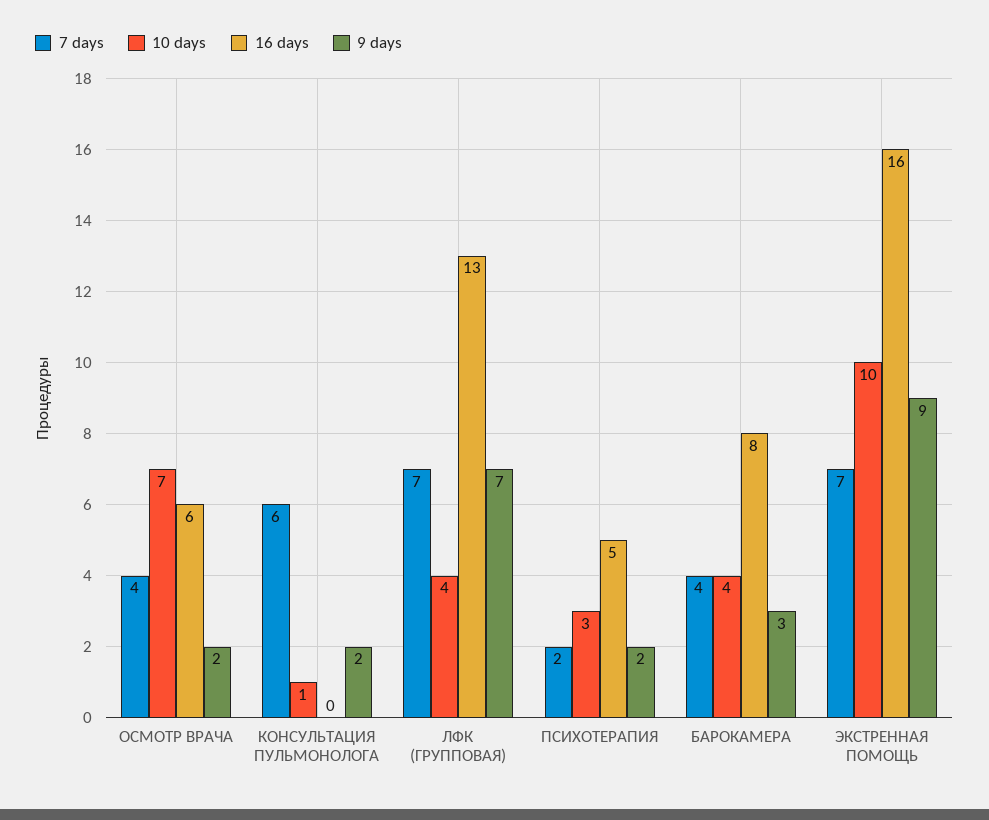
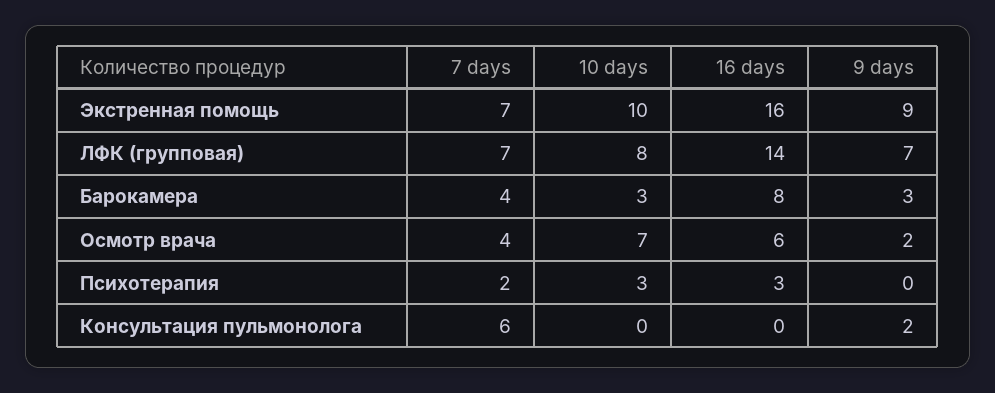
10 days, КОНСУЛЬТАЦИЯ ПУЛЬМОНОЛОГА: 1 -> 0
10 days, ЛФК (ГРУППОВАЯ): 4 -> 8
16 days, ЛФК (ГРУППОВАЯ): 13 -> 14
16 days, ПСИХОТЕРАПИЯ: 5 -> 3
9 days, ПСИХОТЕРАПИЯ: 2 -> 0
10 days, БАРОКАМЕРА: 4 -> 3

